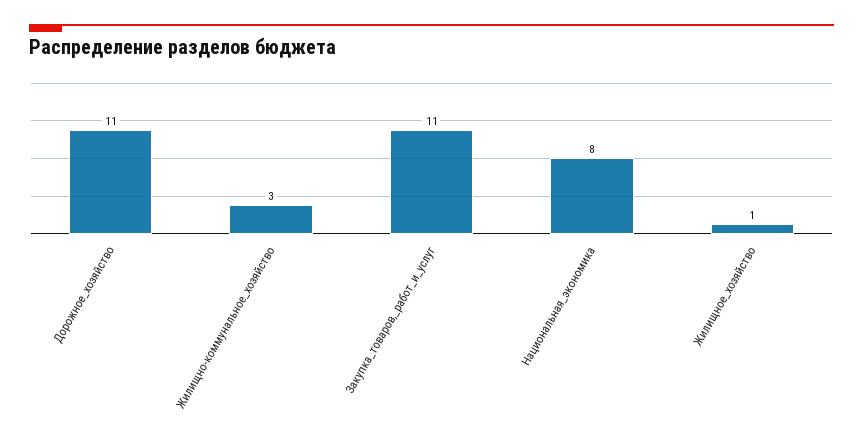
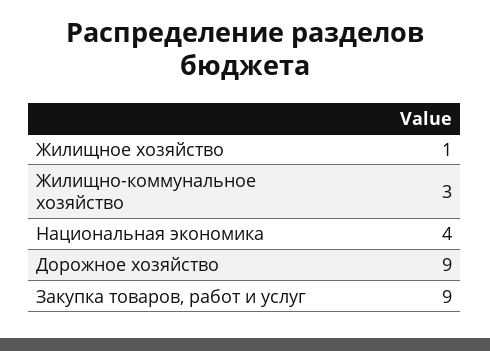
Дорожное_хозяйство: 11 -> 9
Закупка_товаров,_работ_и_услуг: 11 -> 9
Национальная_экономика: 8 -> 4

